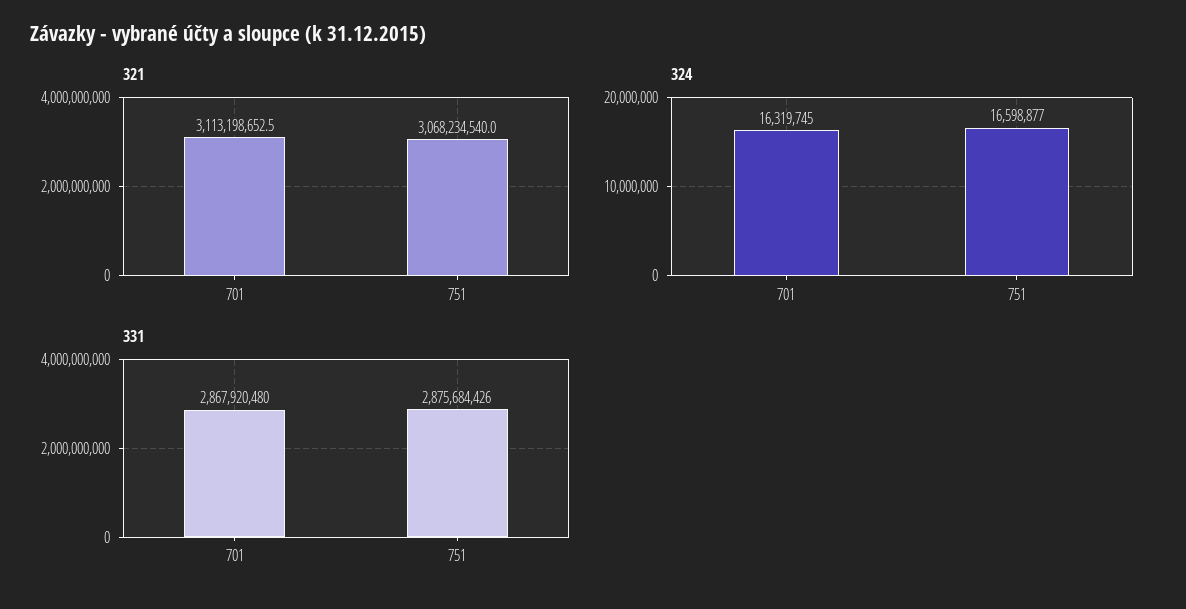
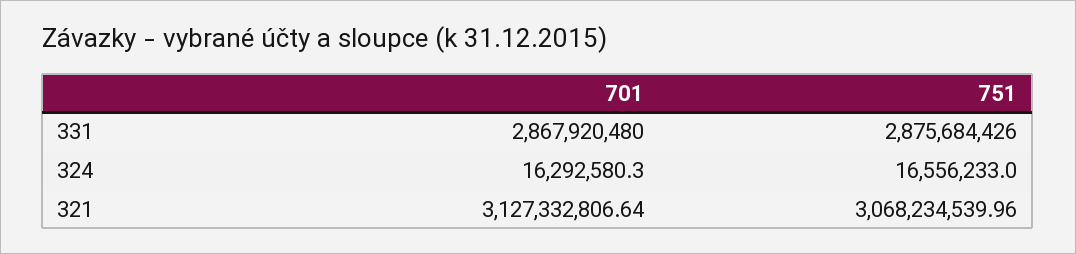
321, 701: 3113198652.5 -> 3127332806.64
324, 701: 16319745 -> 16292580.3
324, 751: 16598877 -> 16556233

